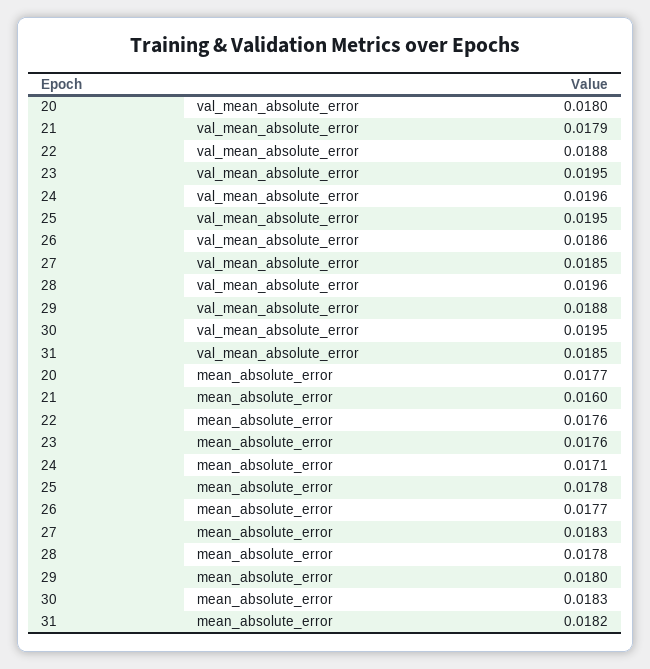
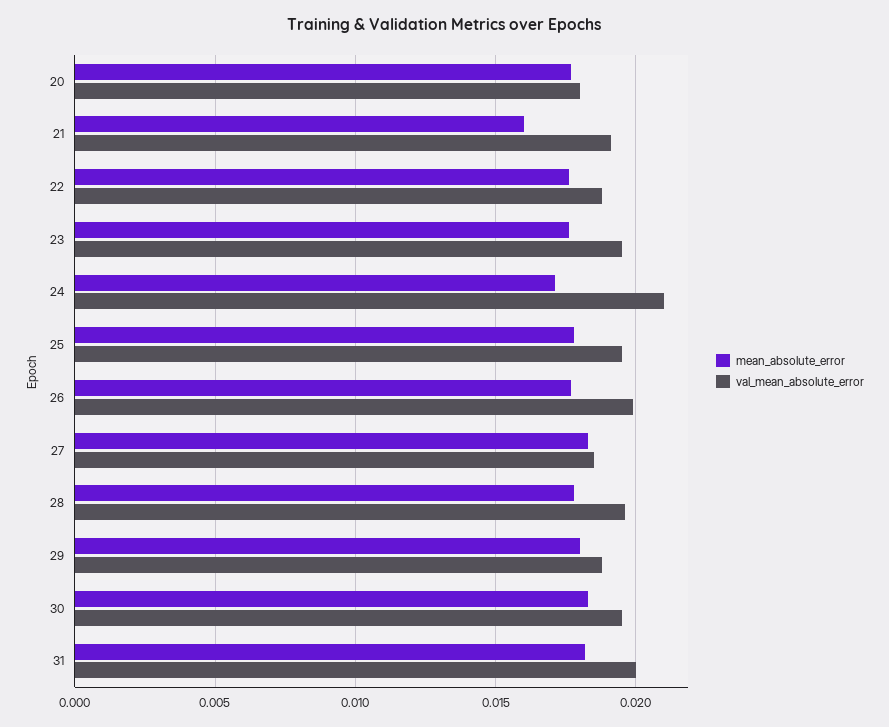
val_mean_absolute_error, 21: 0.0179 -> 0.019
val_mean_absolute_error, 24: 0.0196 -> 0.021
val_mean_absolute_error, 26: 0.0186 -> 0.02
val_mean_absolute_error, 31: 0.0185 -> 0.02

